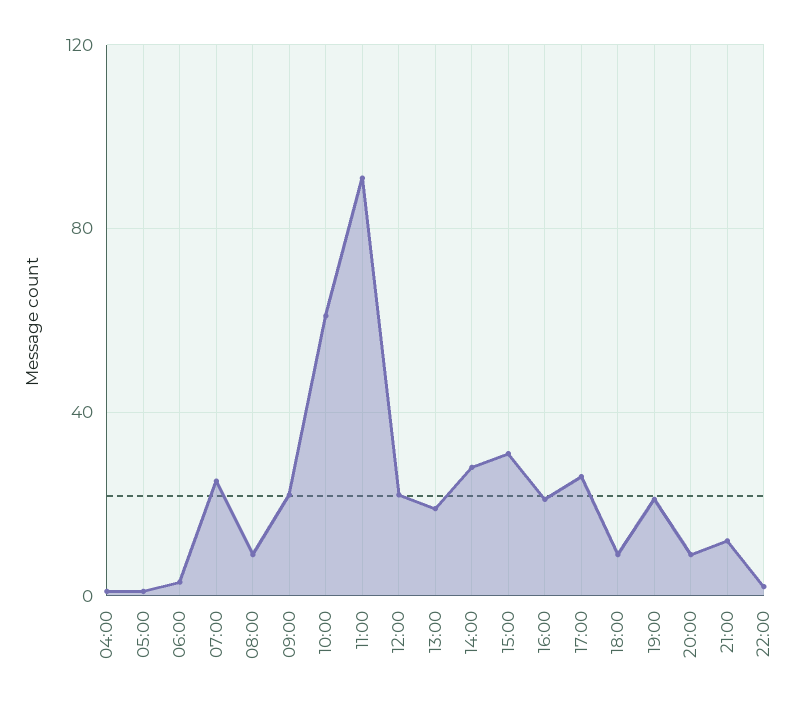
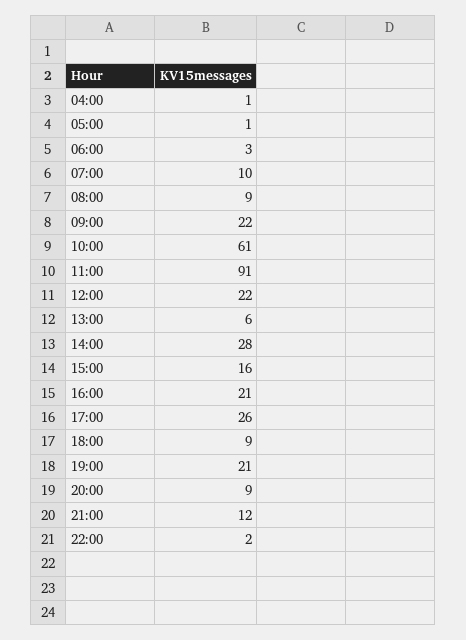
07:00: 25 -> 10
13:00: 20 -> 6
15:00: 30 -> 16

